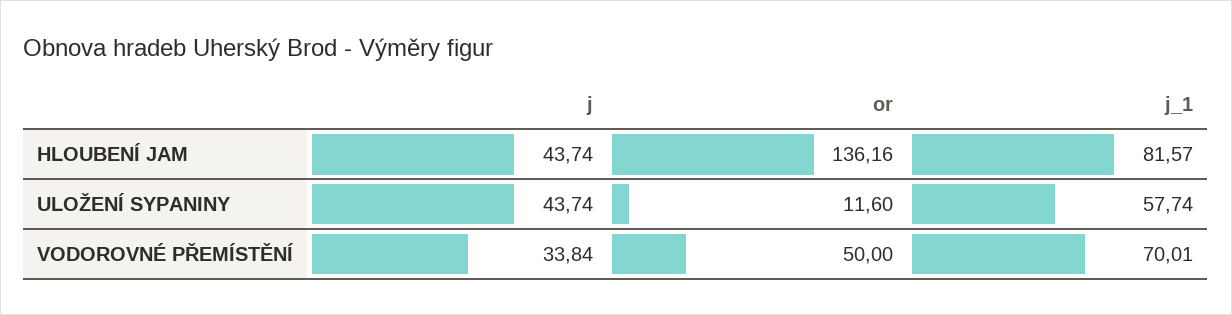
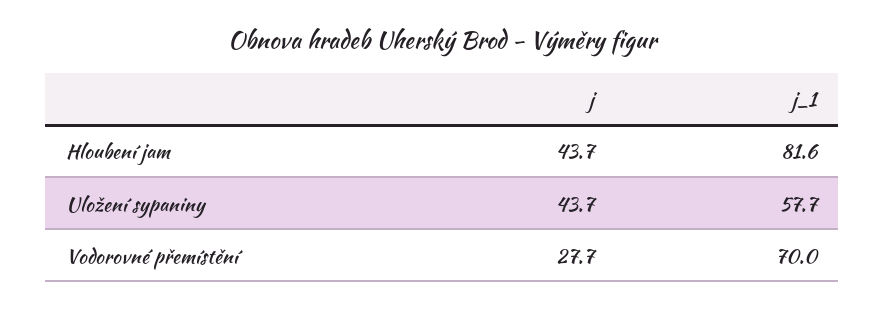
or, HLOUBENÍ JAM: 136.16 -> none
or, ULOŽENÍ SYPANINY: 11.6 -> none
j, VODOROVNÉ PŘEMÍSTĚNÍ: 33.84 -> 27.7
or, VODOROVNÉ PŘEMÍSTĚNÍ: 50 -> none

